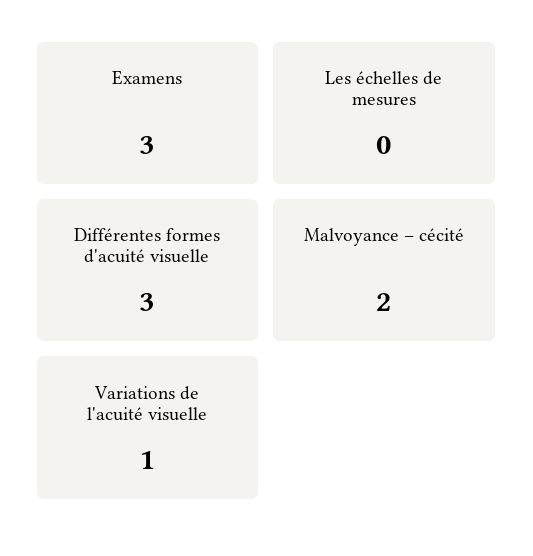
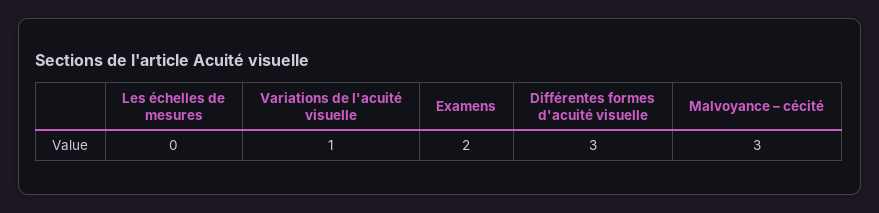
Examens: 3 -> 2
Malvoyance – cécité: 2 -> 3

